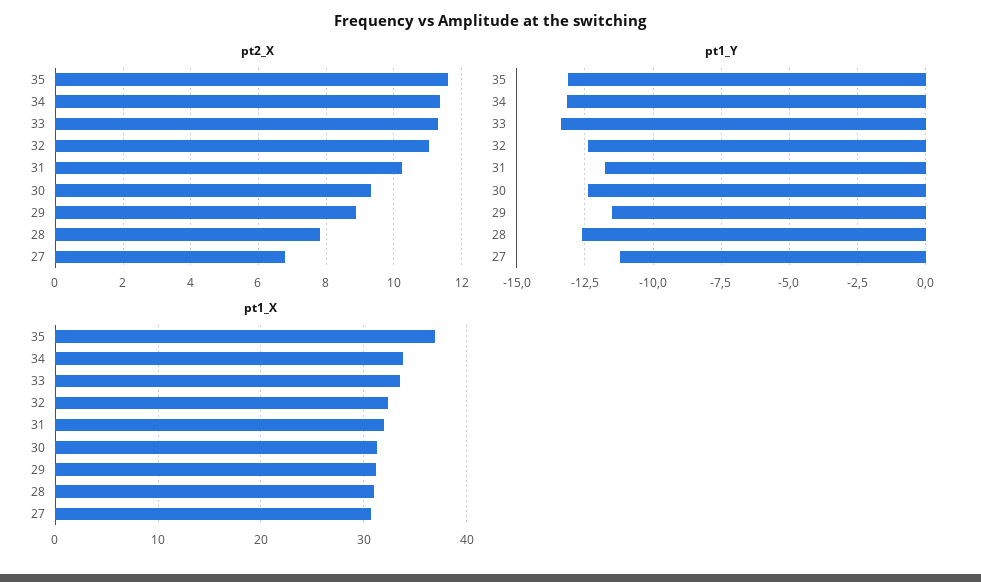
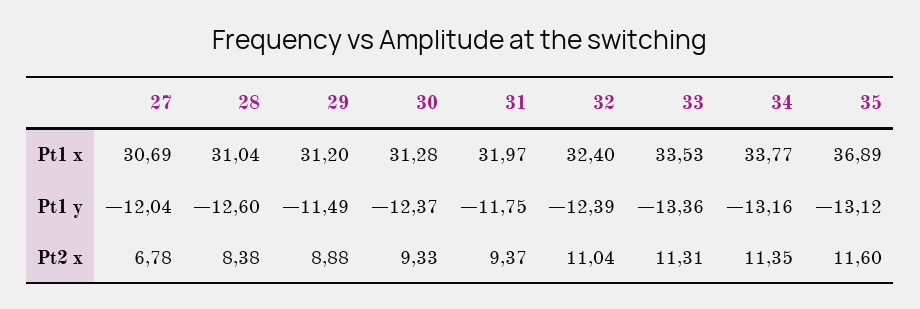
pt2_X, 31: 10.2 -> 9.37
pt2_X, 28: 7.8 -> 8.38
pt1_Y, 27: -11.25 -> -12.04

